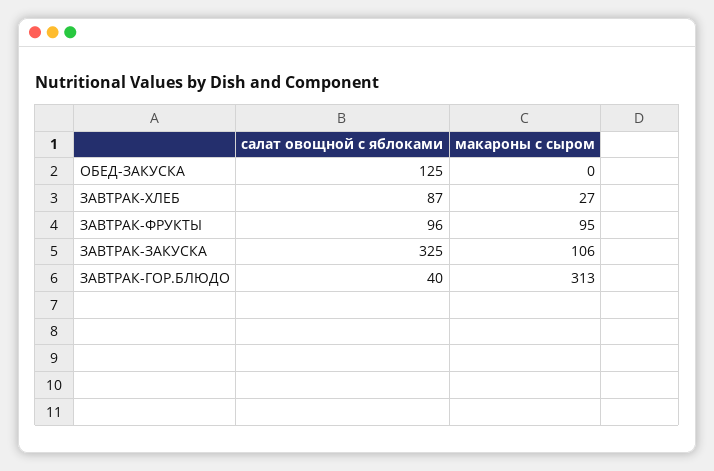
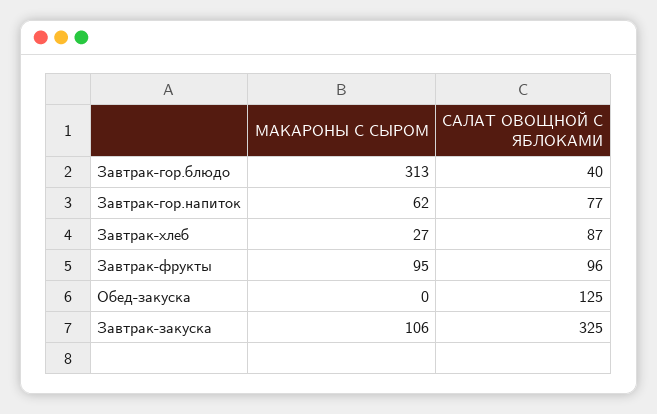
макароны с сыром, Завтрак-гор.напиток: none -> 62
салат овощной с яблоками, Завтрак-гор.напиток: none -> 77

